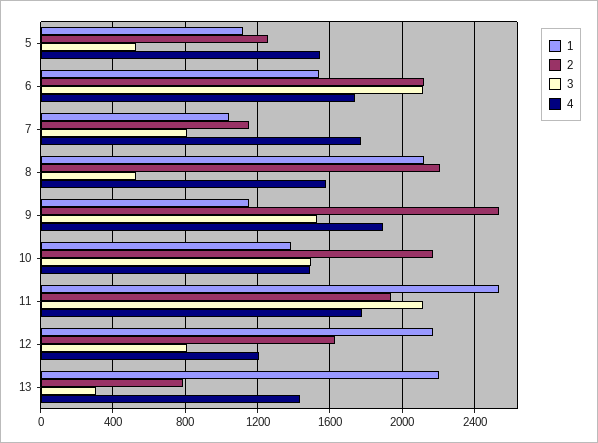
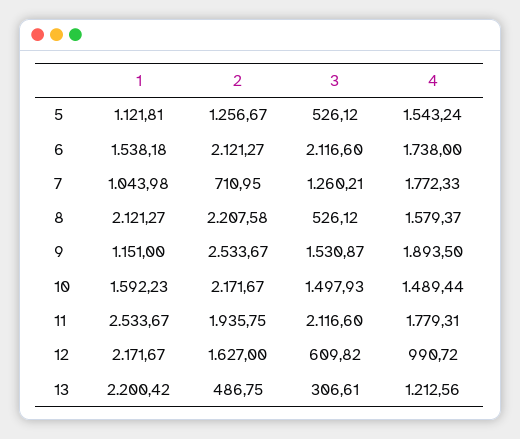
2, 7: 1150 -> 710.95
3, 7: 800 -> 1260.21
1, 10: 1400 -> 1592.23
3, 12: 800 -> 609.82
4, 12: 1200 -> 990.72
2, 13: 800 -> 486.75
4, 13: 1450 -> 1212.56

